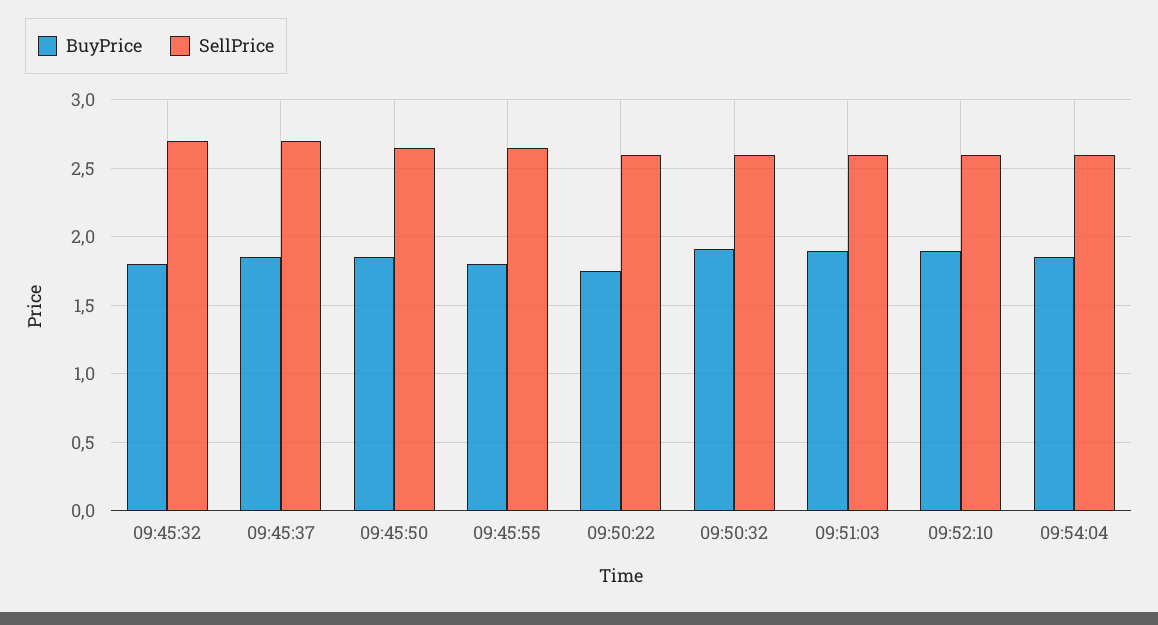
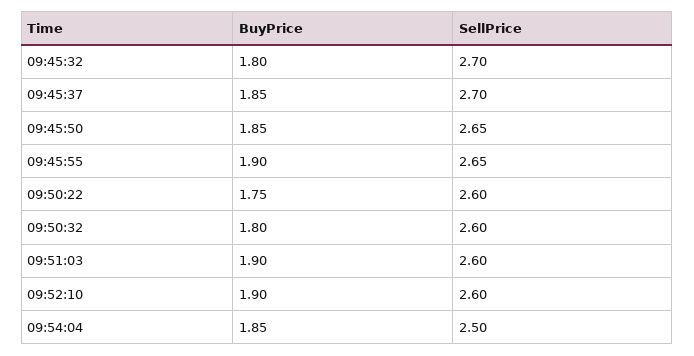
BuyPrice, 09:45:55: 1.8 -> 1.9
BuyPrice, 09:50:32: 1.9 -> 1.8
SellPrice, 09:54:04: 2.6 -> 2.5

